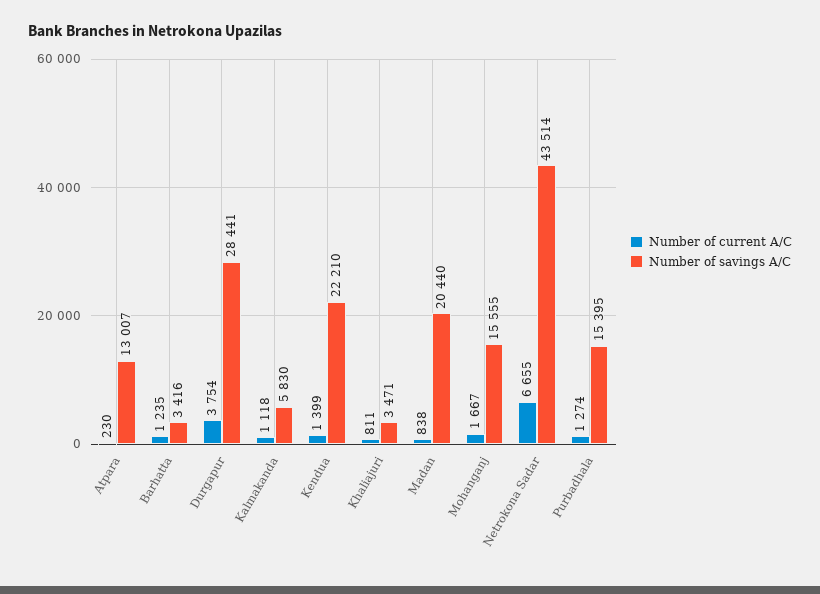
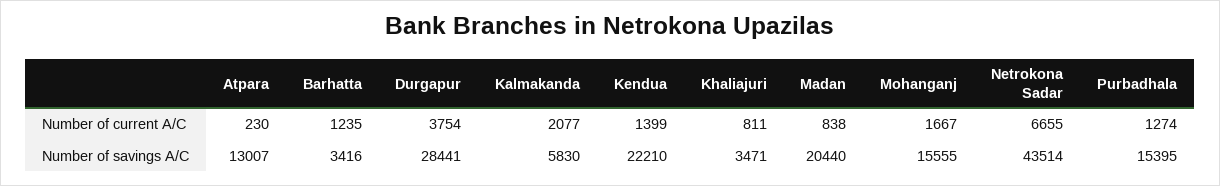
Number of current A/C, Kalmakanda: 1118 -> 2077

